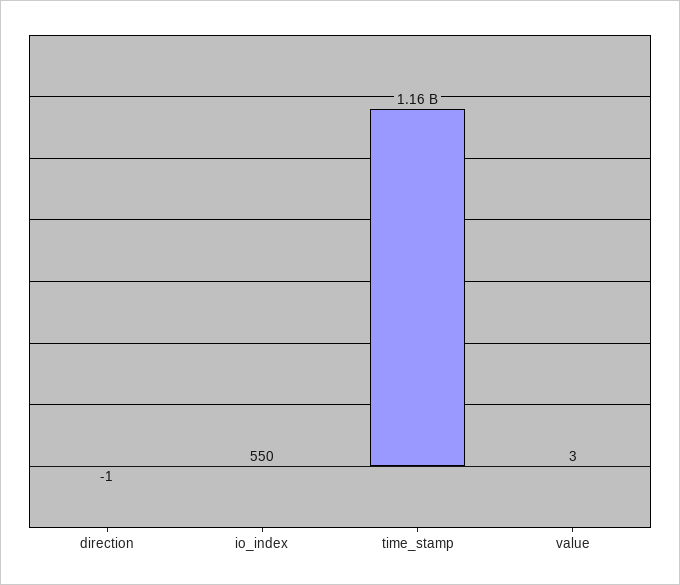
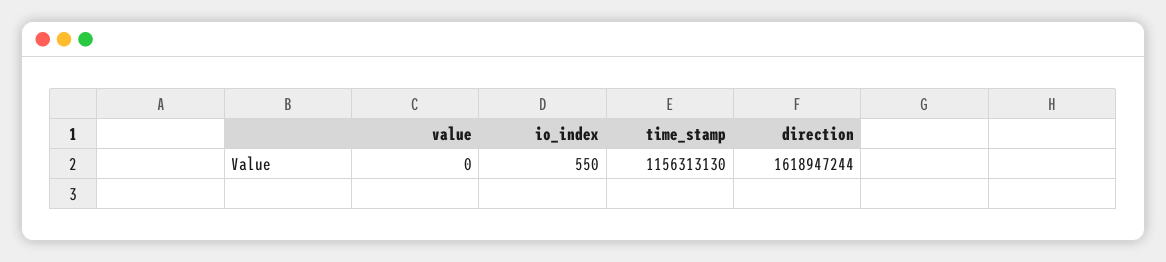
direction: -1 -> 1618947244
value: 3 -> 0

